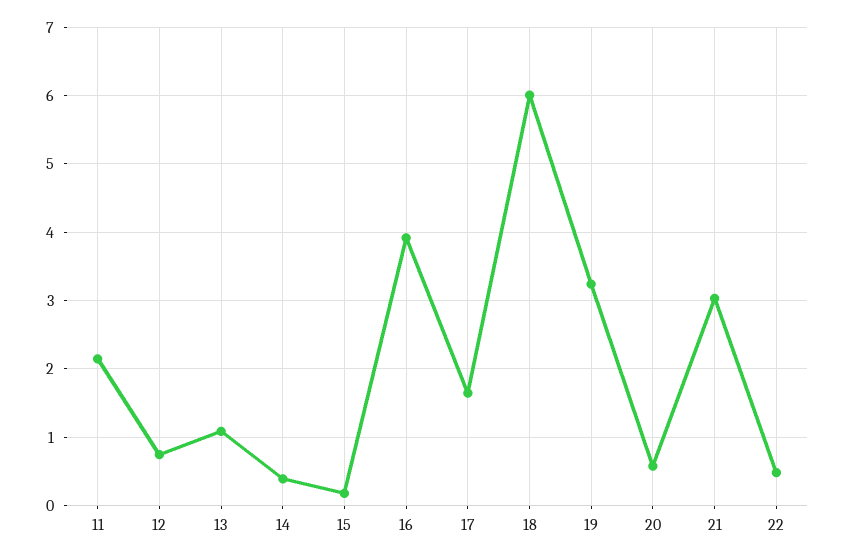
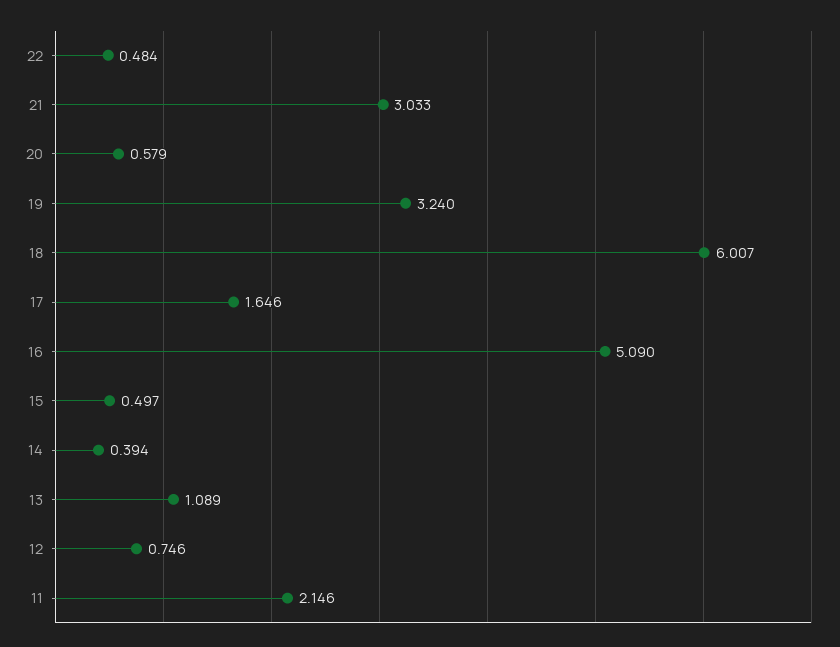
15: 0.2 -> 0.497
16: 3.9 -> 5.09

